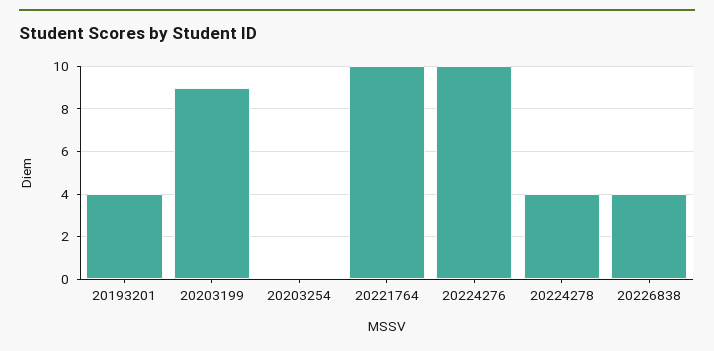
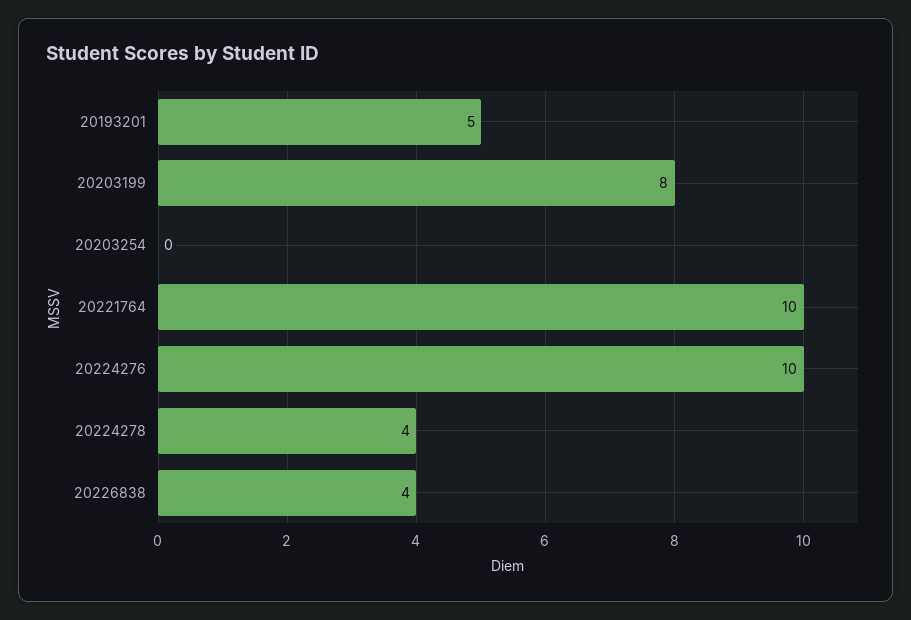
20193201: 4 -> 5
20203199: 9 -> 8

